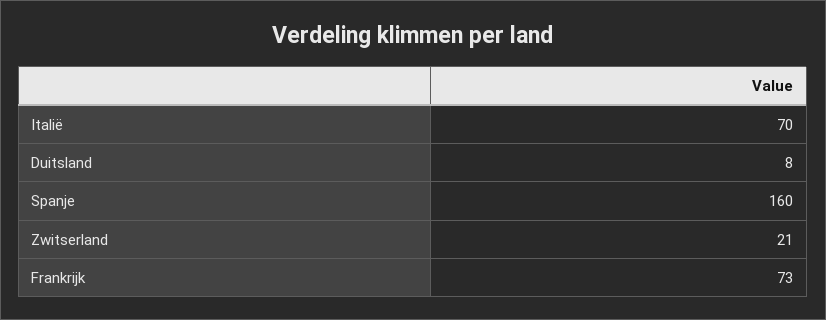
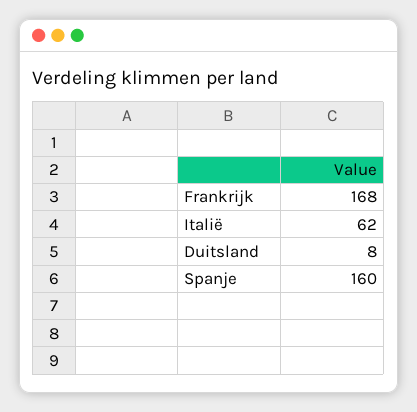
Italië: 70 -> 62
Zwitserland: 21 -> none
Frankrijk: 73 -> 168

